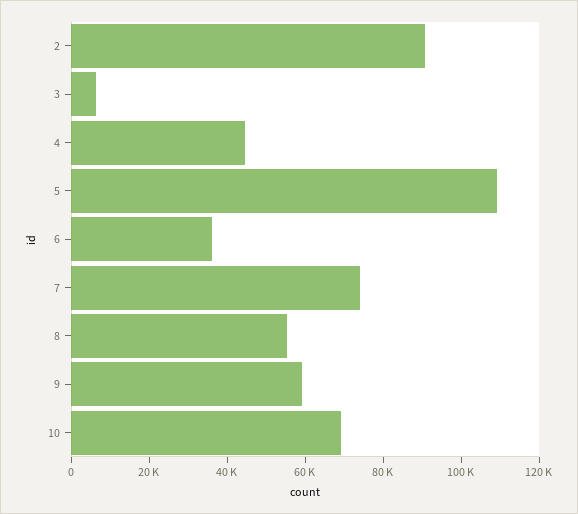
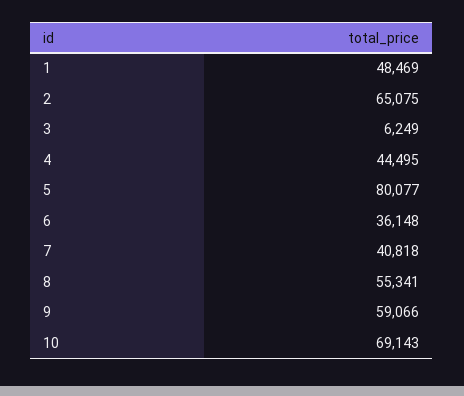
2: 90000 -> 65075
5: 110000 -> 80077
7: 75000 -> 40818
1: none -> 48469

